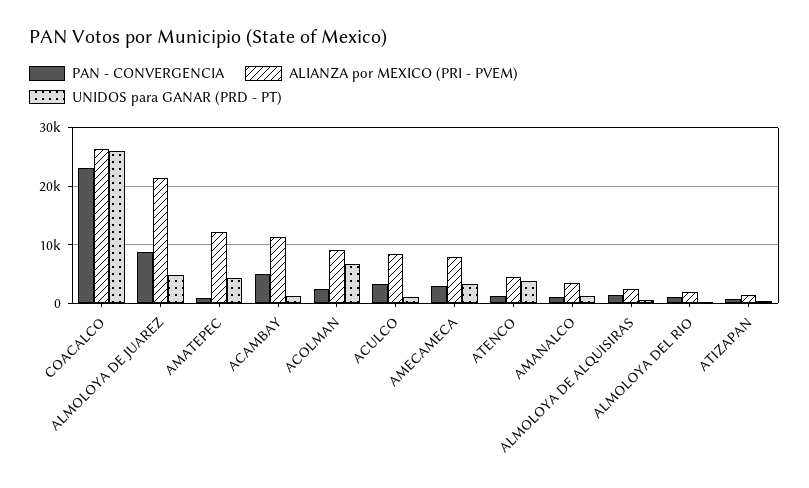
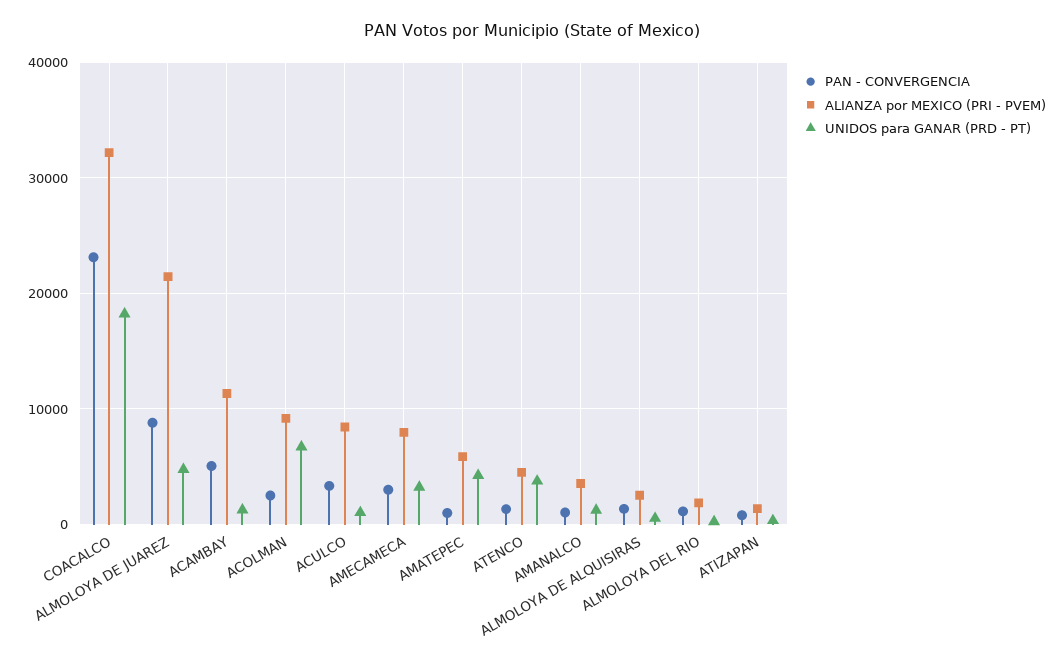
ALIANZA por MEXICO (PRI - PVEM), COACALCO: 26000 -> 32000
UNIDOS para GANAR (PRD - PT), COACALCO: 26000 -> 18000
ALIANZA por MEXICO (PRI - PVEM), AMATEPEC: 12000 -> 6000

